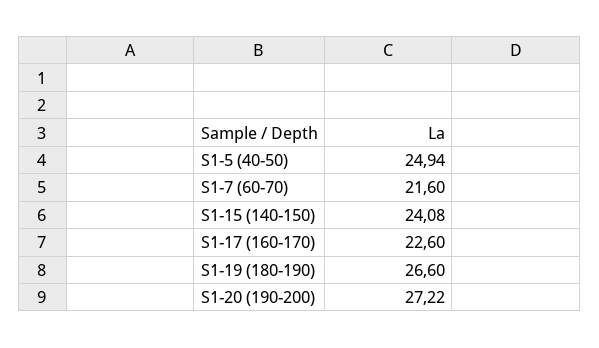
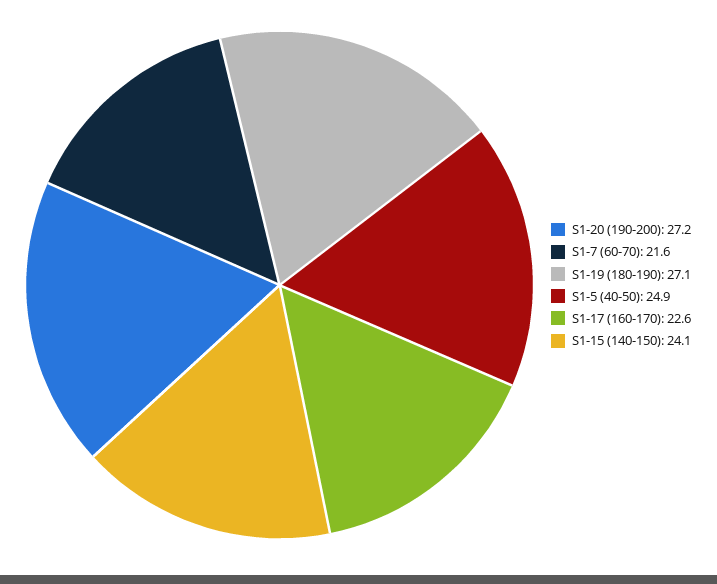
S1-19 (180-190): 26.6 -> 27.1

